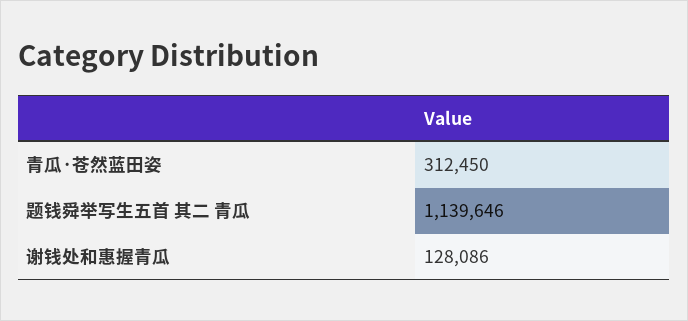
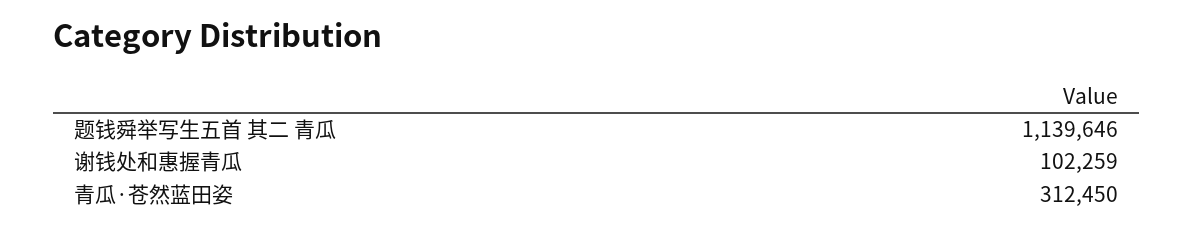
谢钱处和惠握青瓜: 128086 -> 102259

